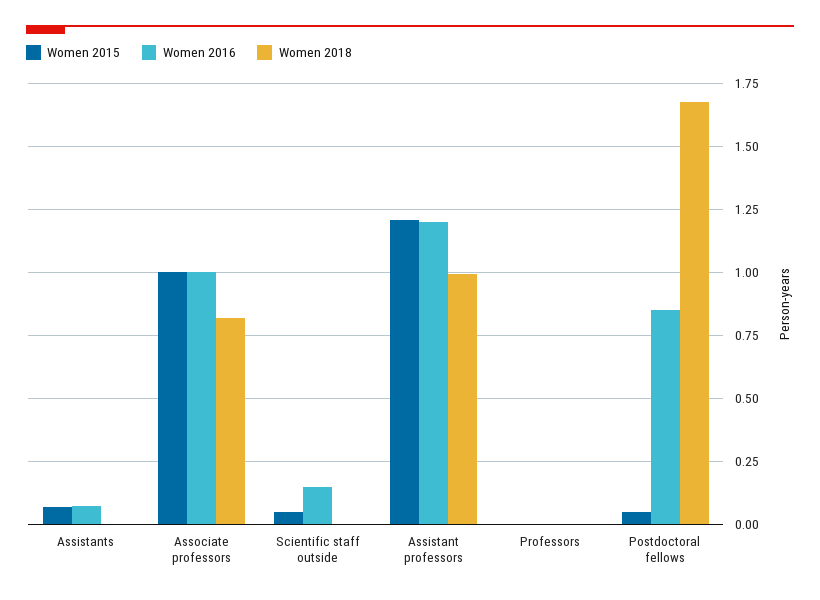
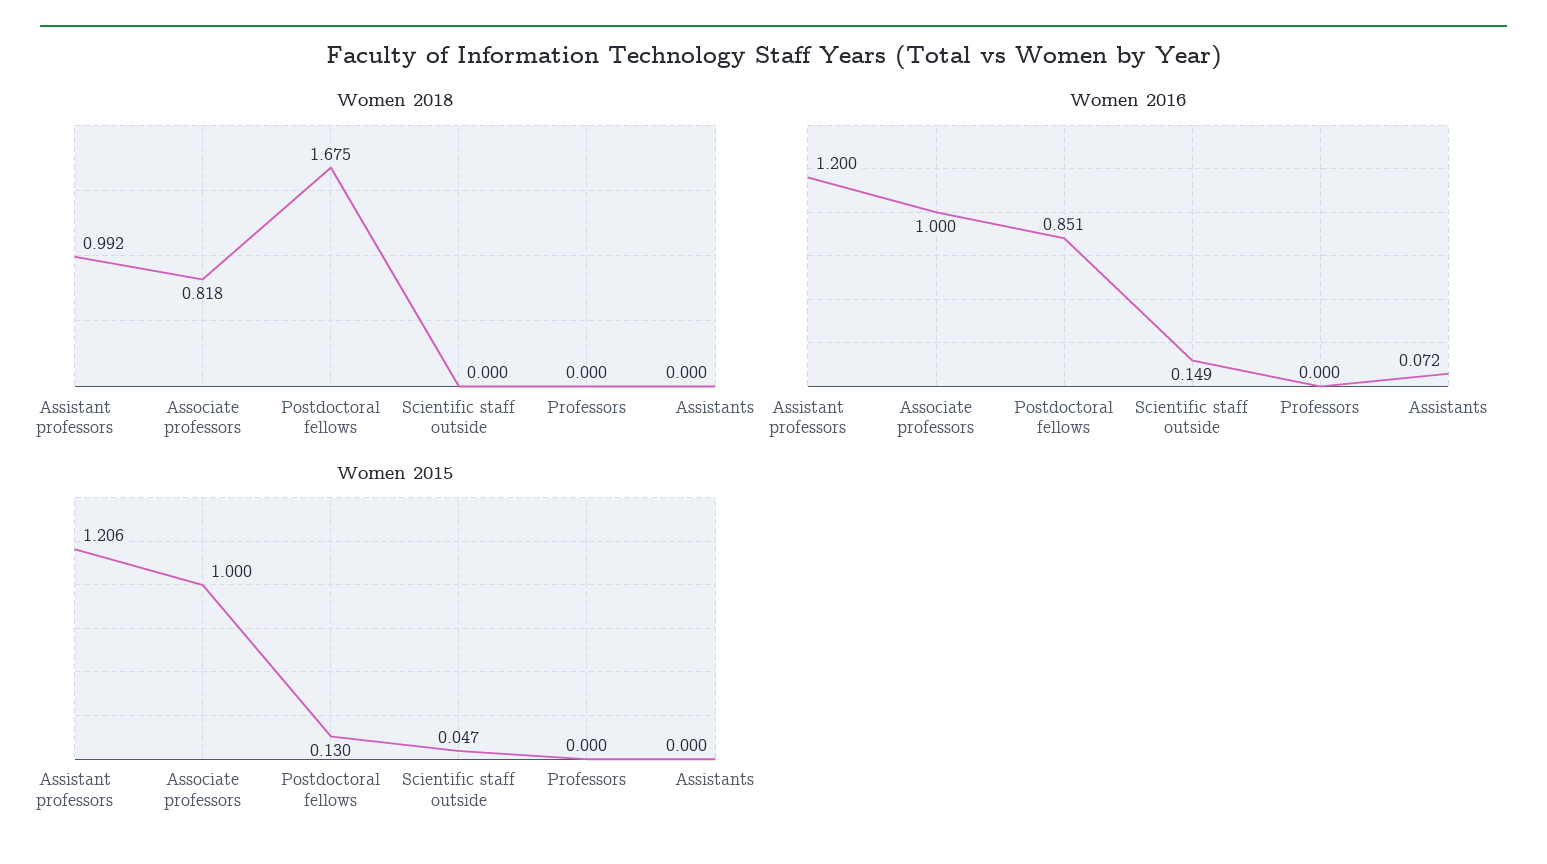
Women 2015, Assistants: 0.075 -> 0
Women 2015, Postdoctoral fellows: 0.05 -> 0.13

